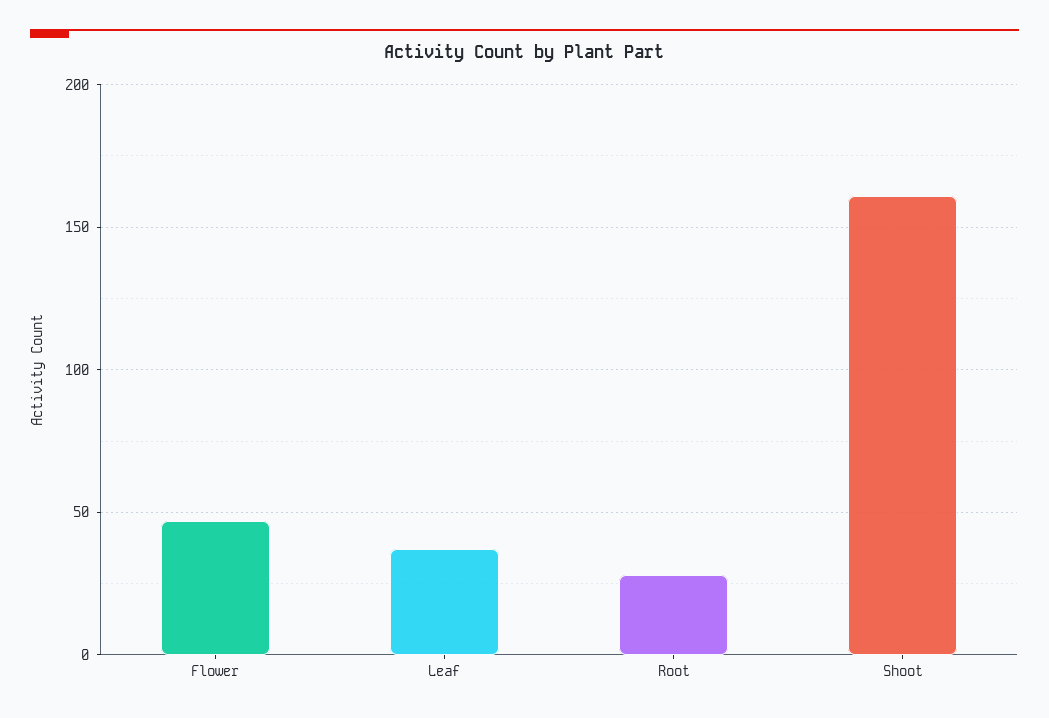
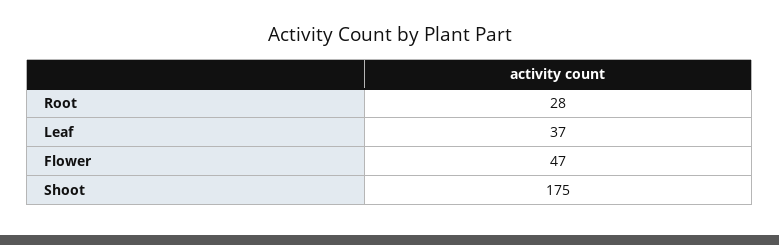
Shoot: 160 -> 175

